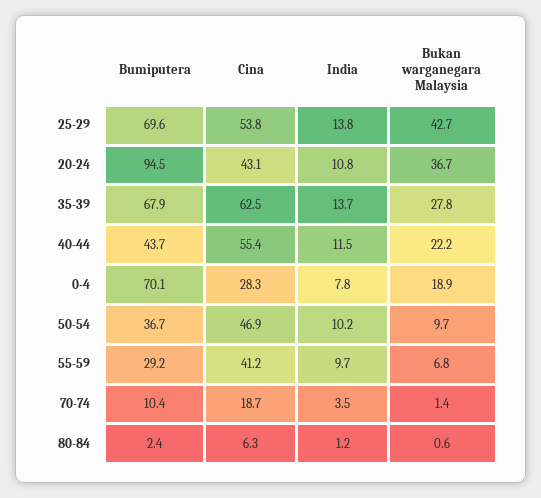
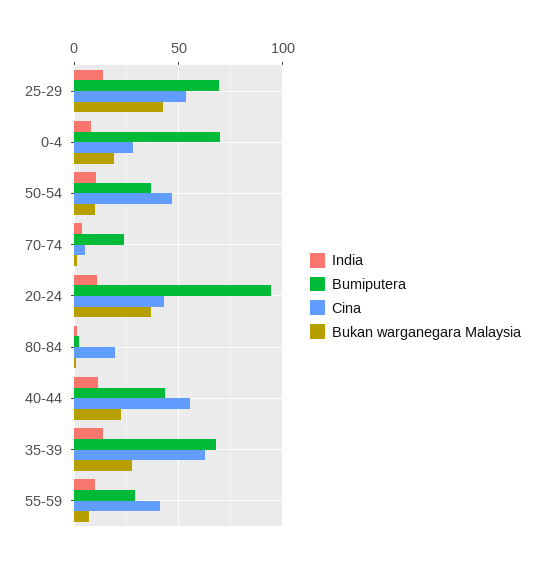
Bumiputera, 70-74: 10.4 -> 25
Cina, 70-74: 18.7 -> 5
Cina, 80-84: 6.3 -> 20

